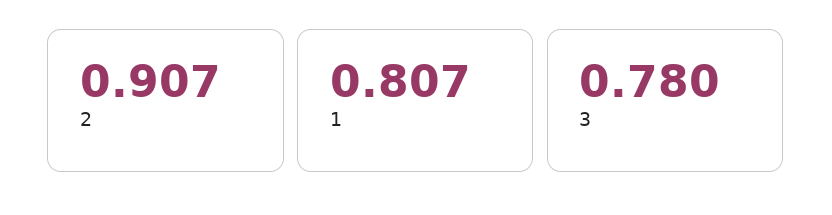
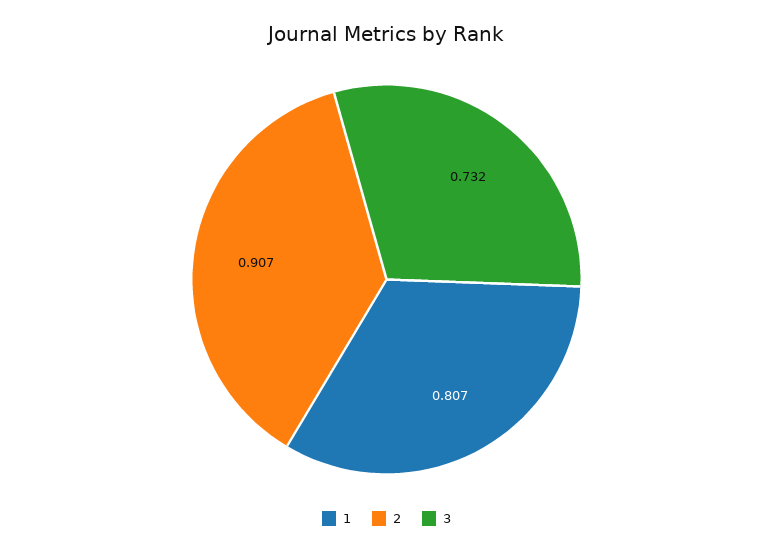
3: 0.78 -> 0.732

